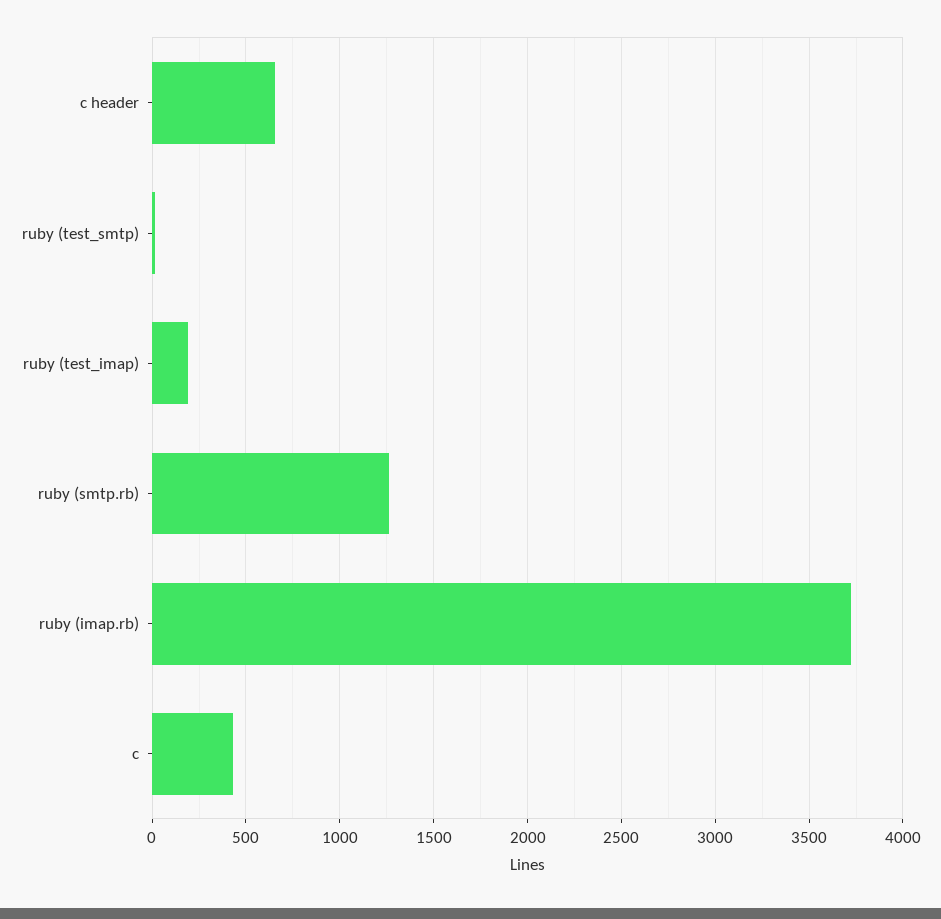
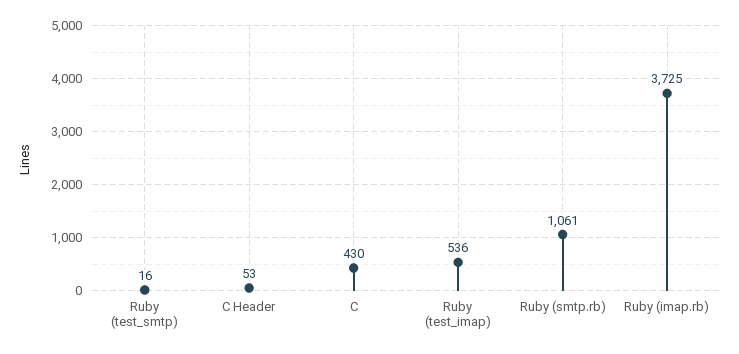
c header: 650 -> 53
ruby (test_imap): 200 -> 536
ruby (smtp.rb): 1250 -> 1061

